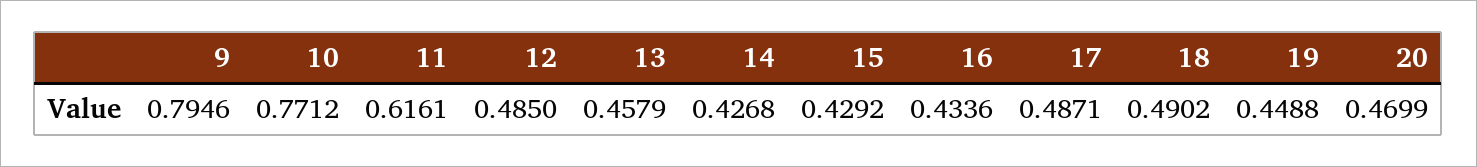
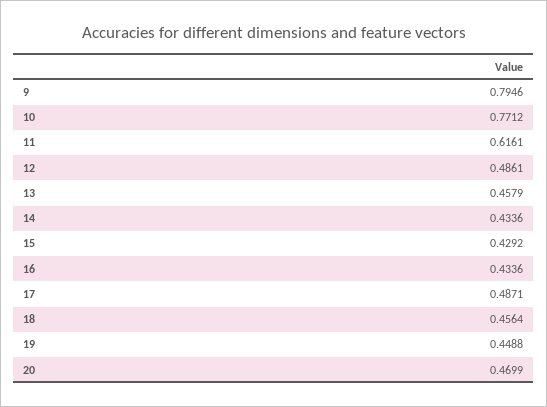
12: 0.485 -> 0.4861
14: 0.4268 -> 0.4336
18: 0.4902 -> 0.4564

